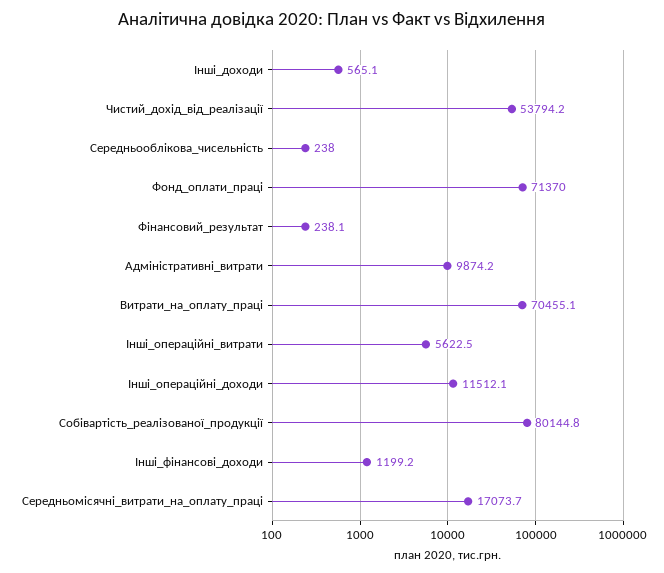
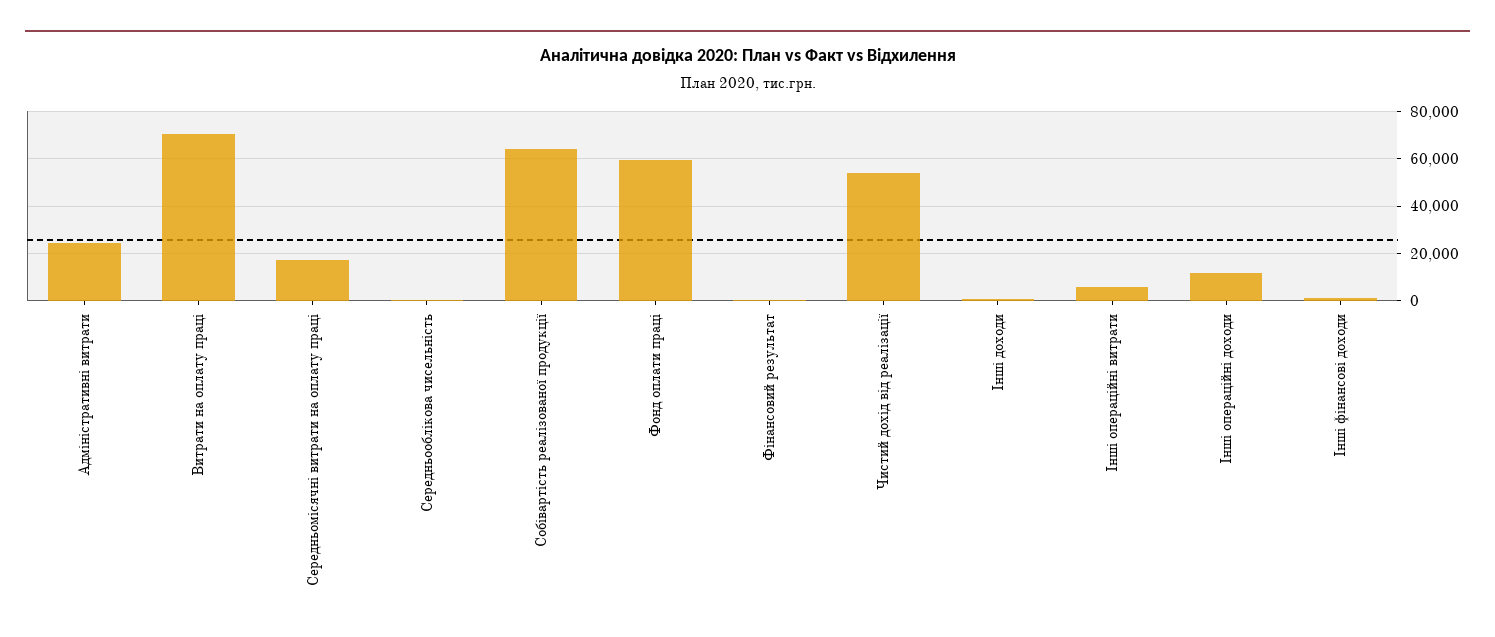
Фонд_оплати_праці: 71370 -> 60000
Адміністративні_витрати: 9874.2 -> 25000
Собівартість_реалізованої_продукції: 80144.8 -> 65000

